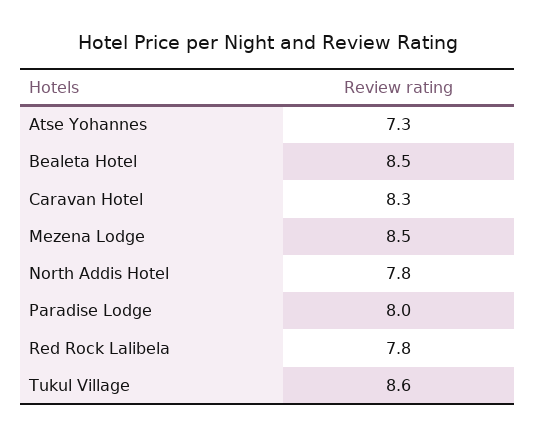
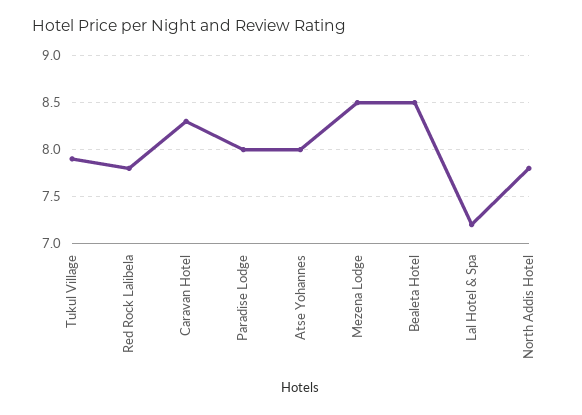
Atse Yohannes: 7.3 -> 8
Tukul Village: 8.6 -> 7.9
Lal Hotel & Spa: none -> 7.2

